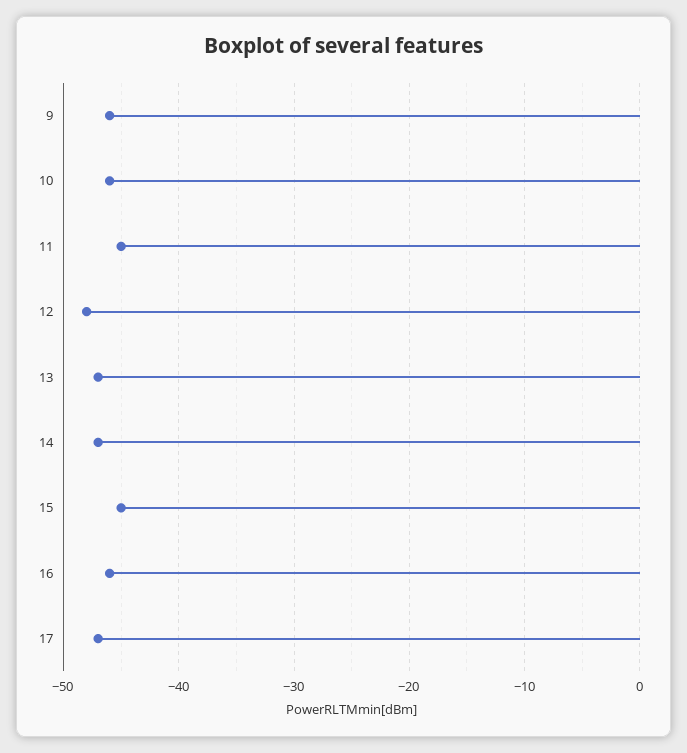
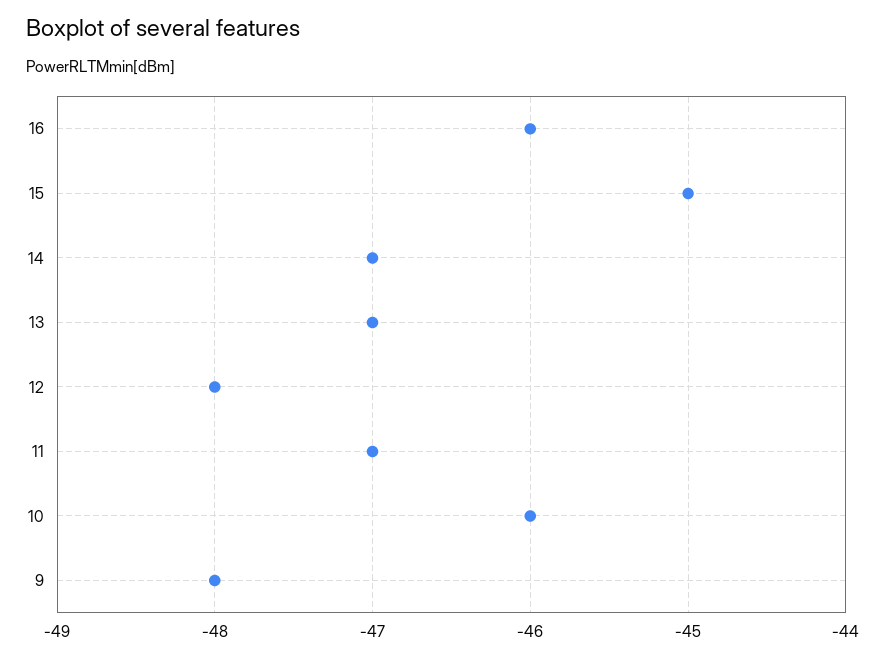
9: -46 -> -48
11: -45 -> -47
17: -47 -> none

